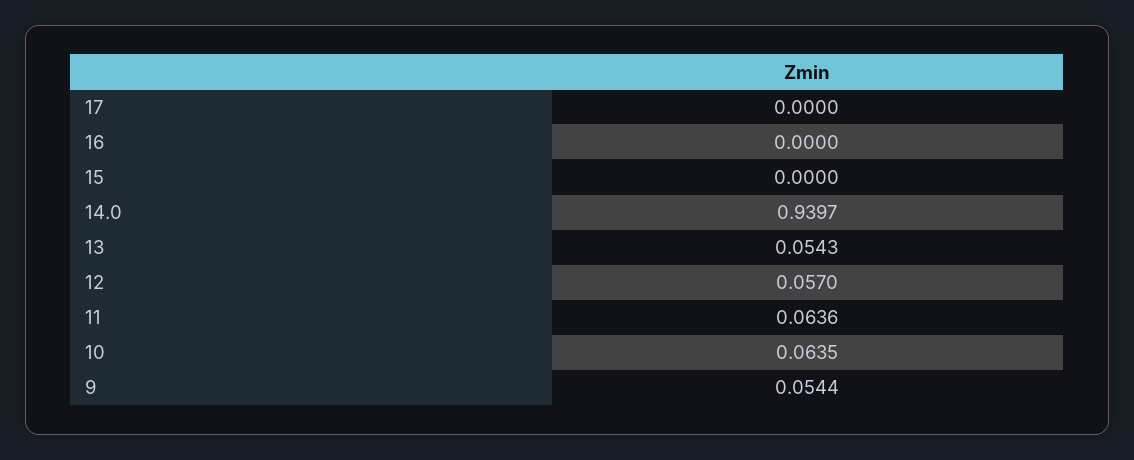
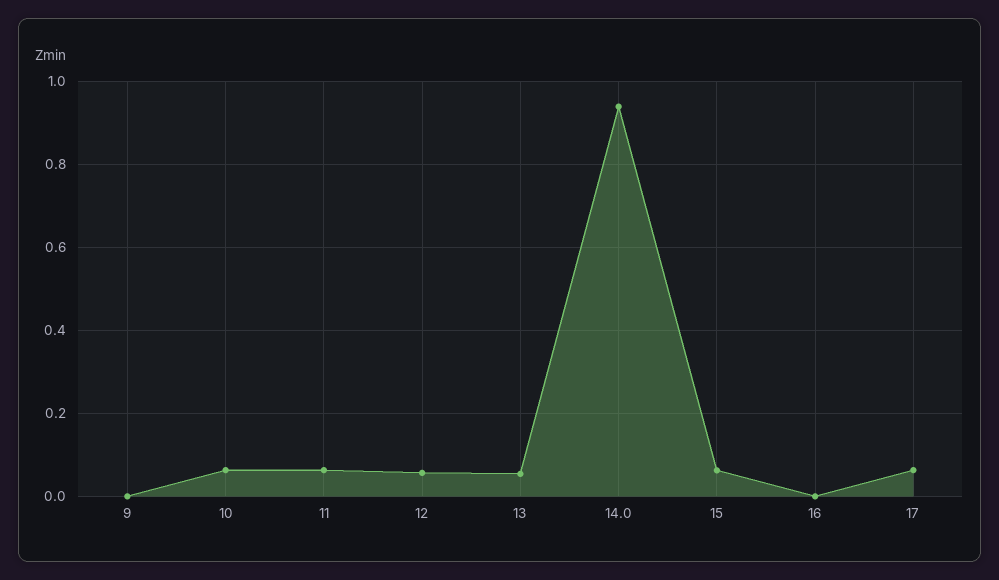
17: 0 -> 0.06
15: 0 -> 0.06
9: 0.0544 -> 0

